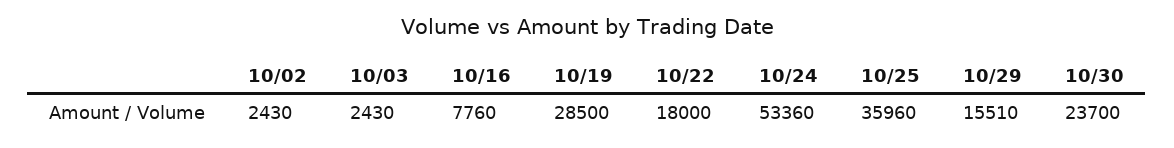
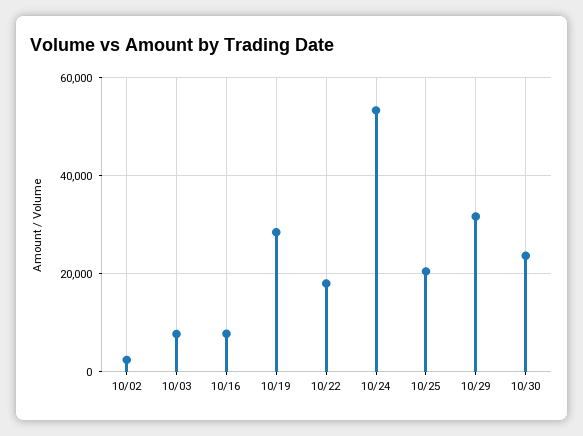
10/03: 2430 -> 8000
10/25: 35960 -> 20000
10/29: 15510 -> 32000

